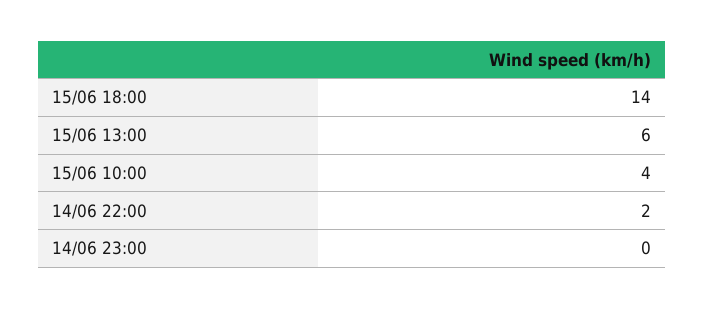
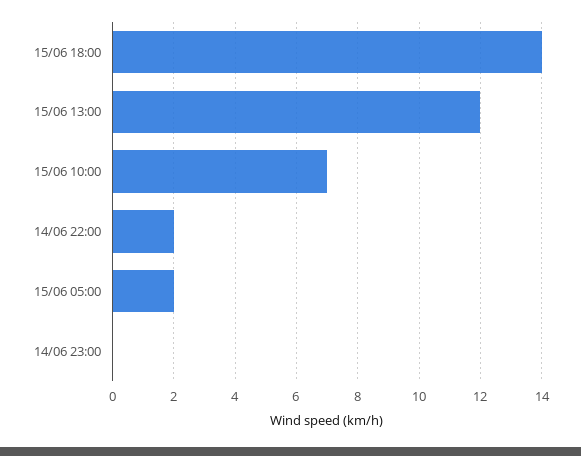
15/06 13:00: 6 -> 12
15/06 10:00: 4 -> 7
15/06 05:00: none -> 2

